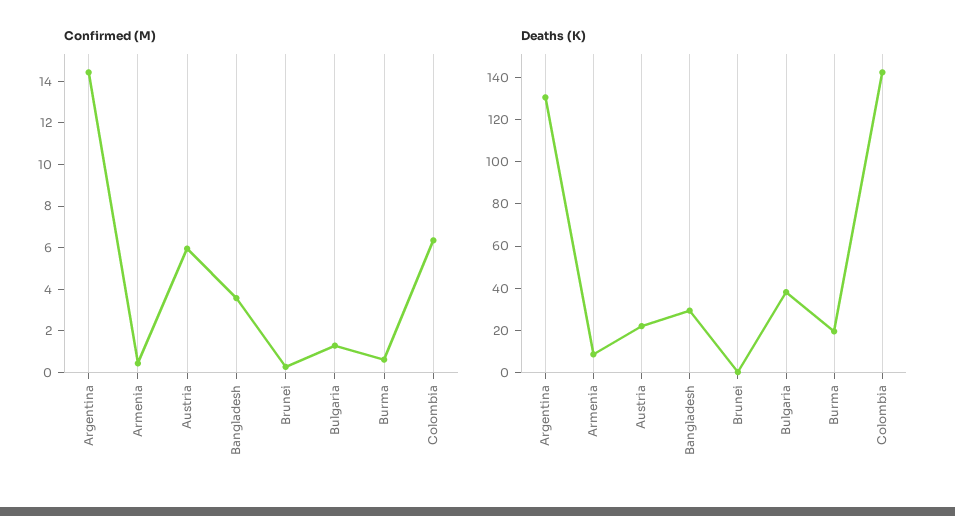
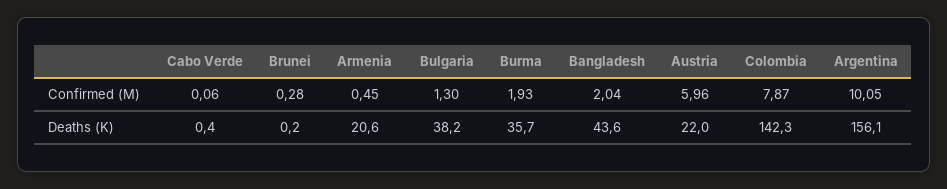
Confirmed (M), Argentina: 14.5 -> 10.05
Confirmed (M), Bangladesh: 3.5 -> 2.04
Confirmed (M), Burma: 0.5 -> 1.93
Confirmed (M), Colombia: 6.5 -> 7.87
Deaths (K), Argentina: 130 -> 156.1
Deaths (K), Armenia: 10 -> 20.6
Deaths (K), Bangladesh: 30 -> 43.6
Deaths (K), Burma: 20 -> 35.7
Confirmed (M), Cabo Verde: none -> 0.06
Deaths (K), Cabo Verde: none -> 0.4

